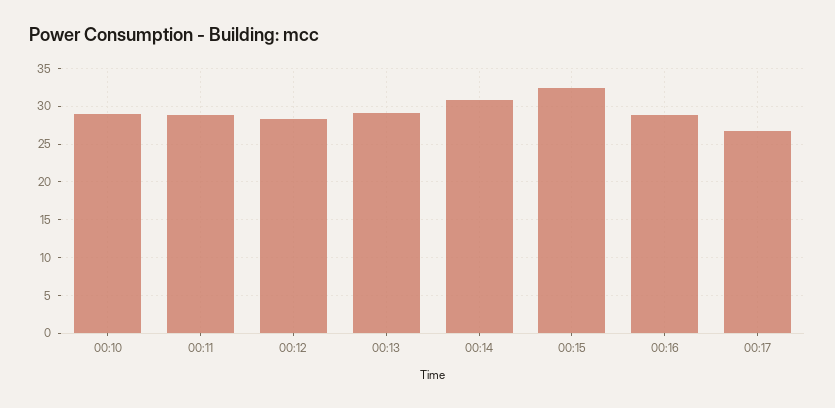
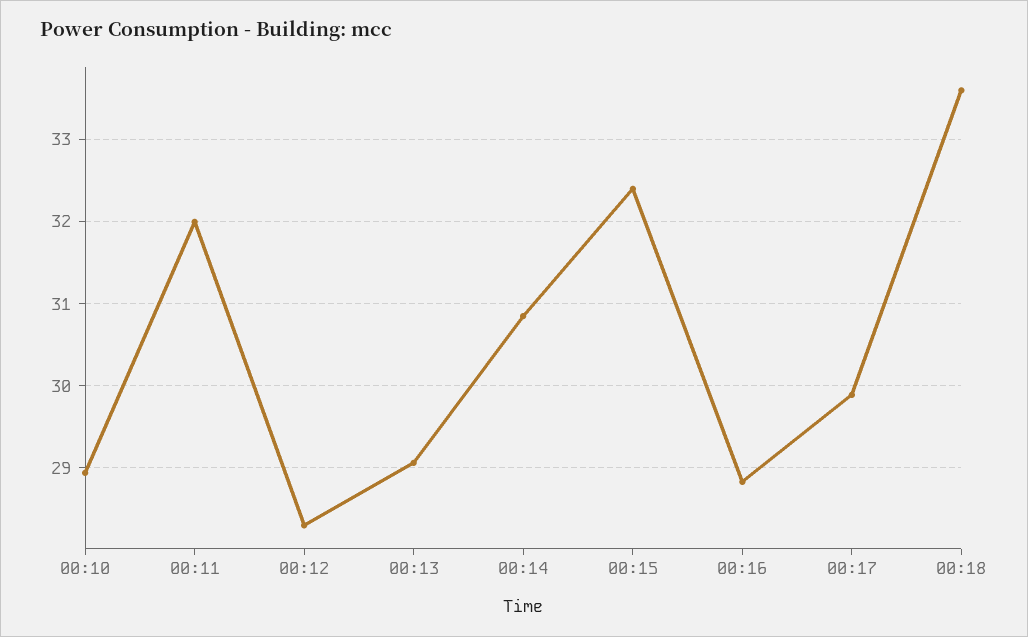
00:11: 29 -> 32
00:17: 27 -> 29.9
00:18: none -> 33.6

